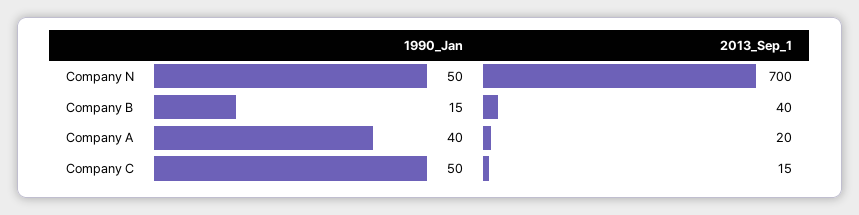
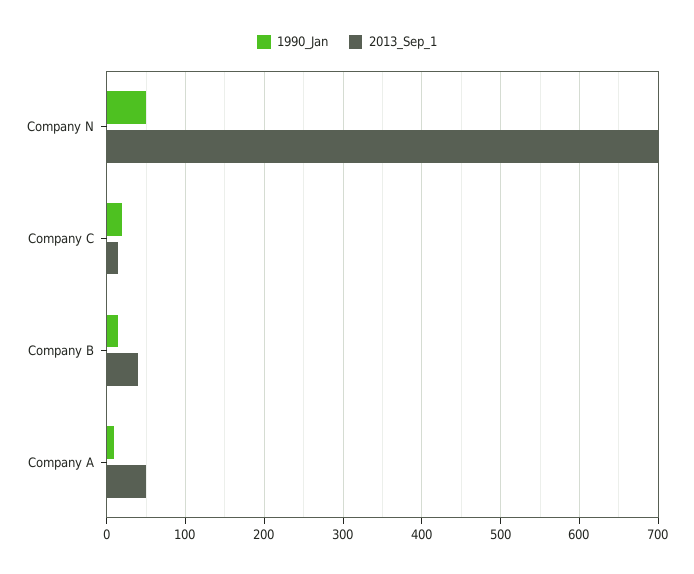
1990_Jan, Company A: 40 -> 10
2013_Sep_1, Company A: 20 -> 50
1990_Jan, Company C: 50 -> 20

